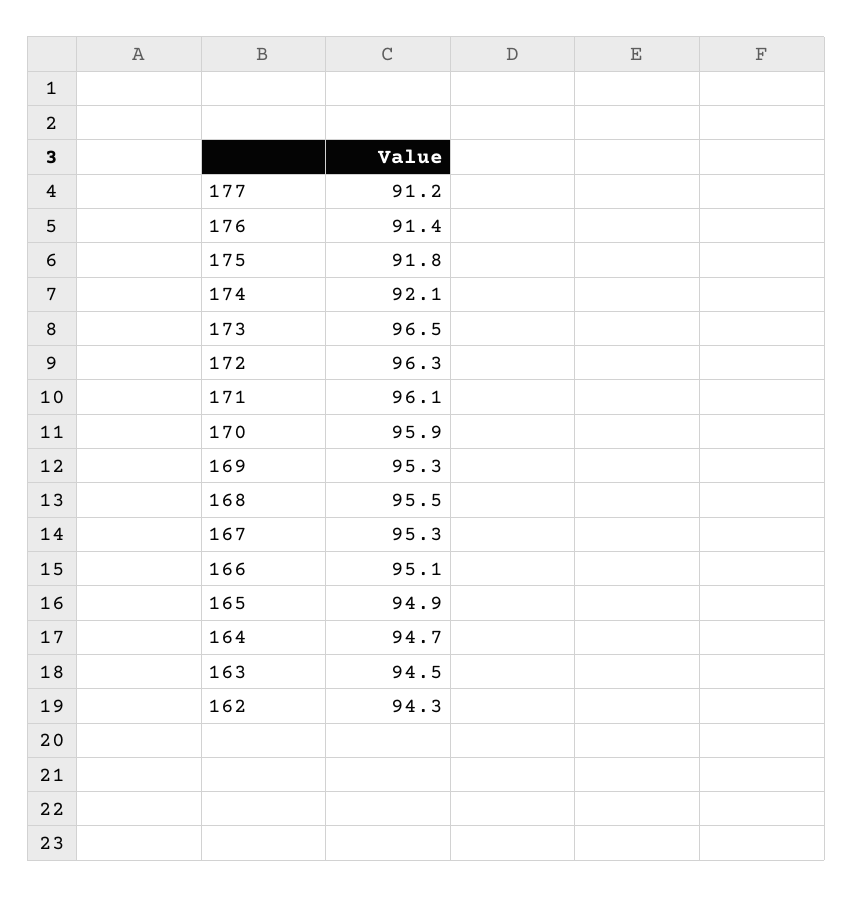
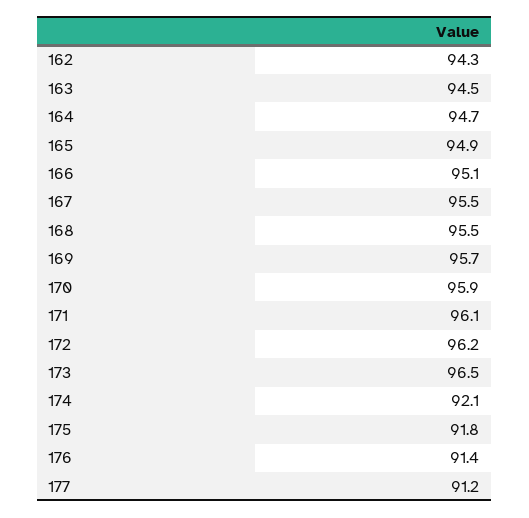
172: 96.3 -> 96.2
169: 95.3 -> 95.7
167: 95.3 -> 95.5

